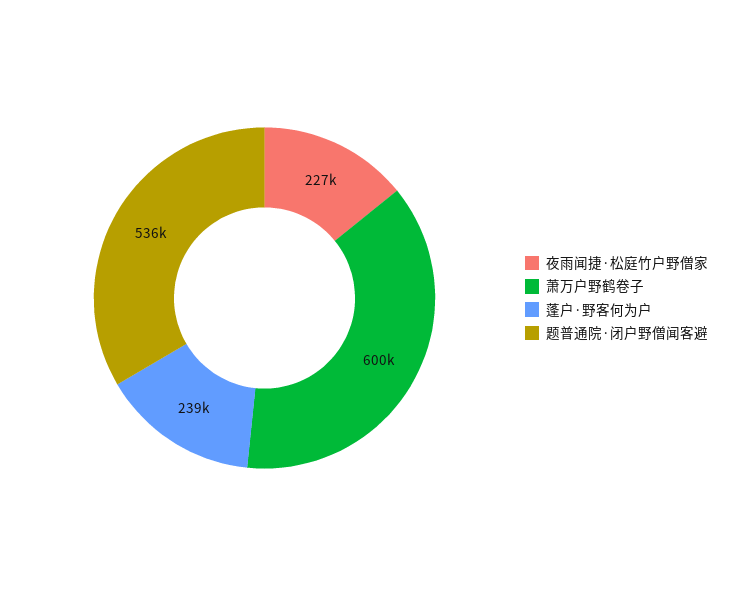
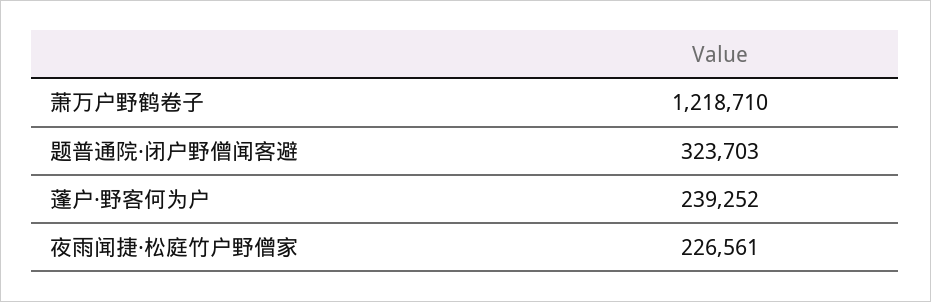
萧万户野鹤卷子: 600000 -> 1218710
题普通院·闭户野僧闻客避: 536000 -> 323703

